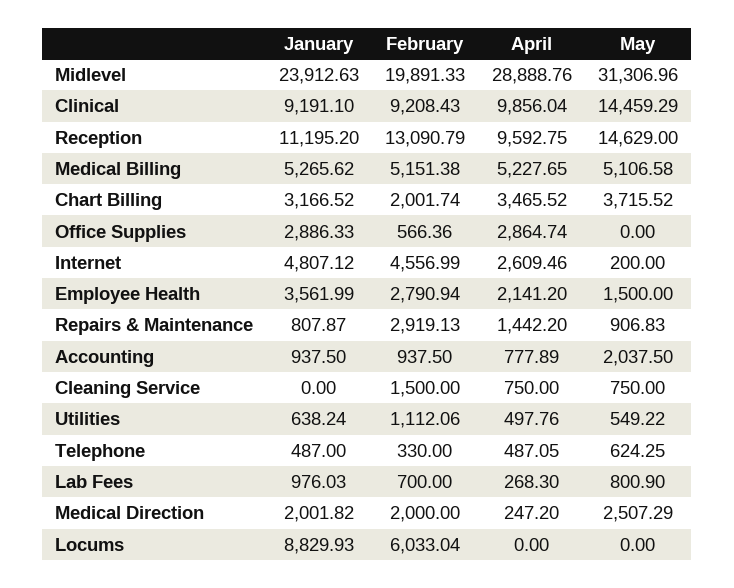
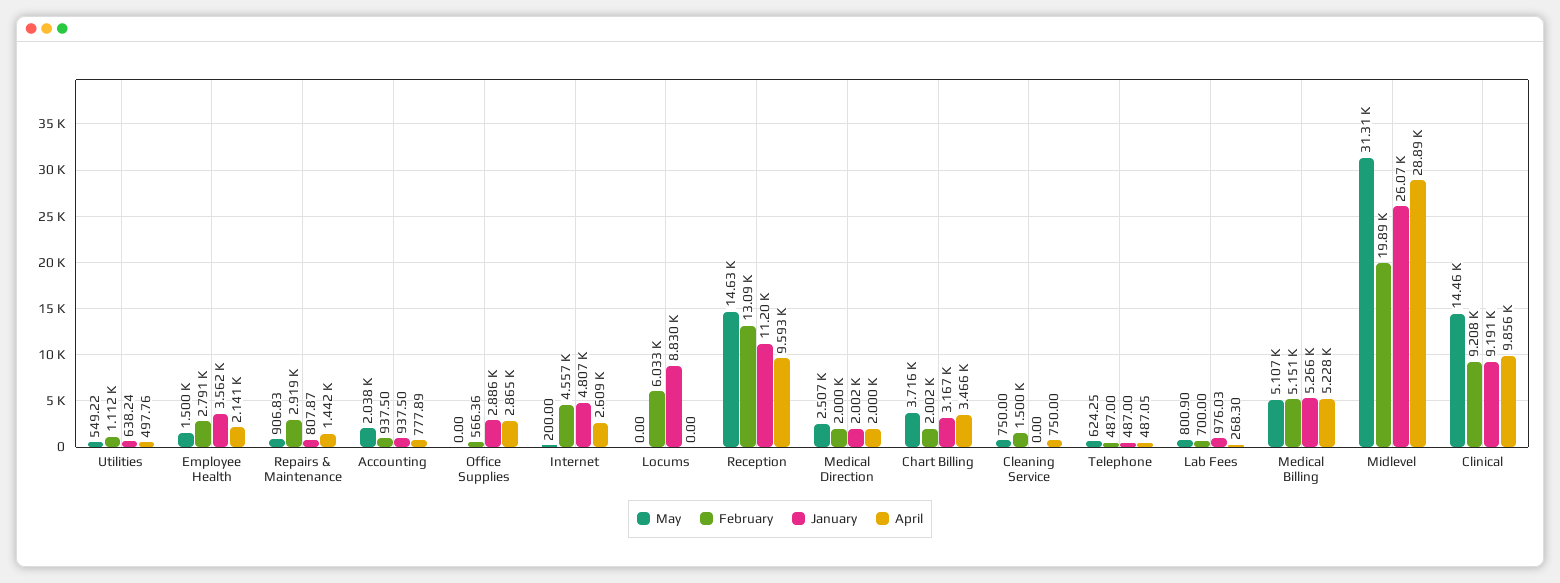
January, Midlevel: 23912.63 -> 26070
February, Telephone: 330 -> 487
April, Medical Direction: 247.2 -> 2000

